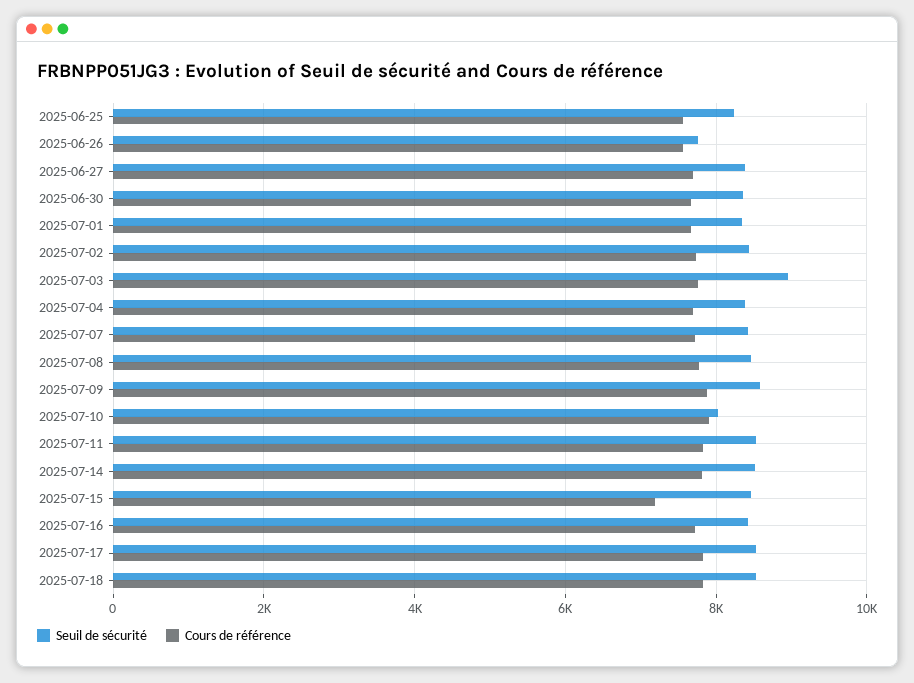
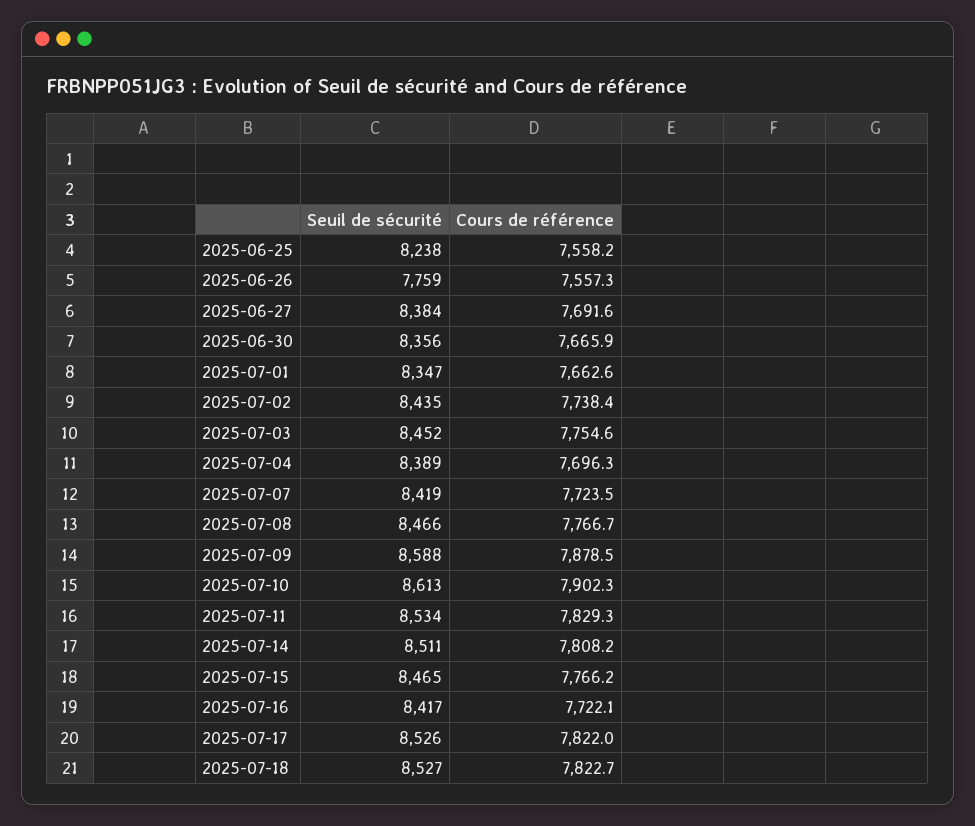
Seuil de sécurité, 2025-07-03: 9000 -> 8452
Seuil de sécurité, 2025-07-10: 8000 -> 8613
Cours de référence, 2025-07-15: 7200 -> 7766.2

